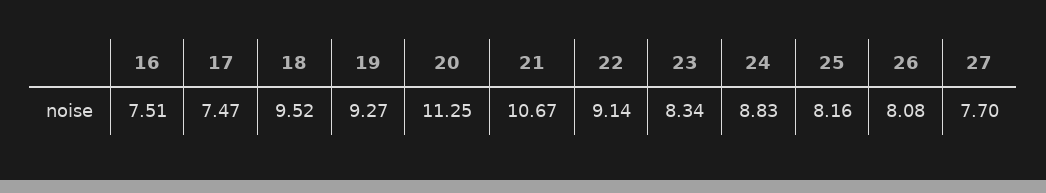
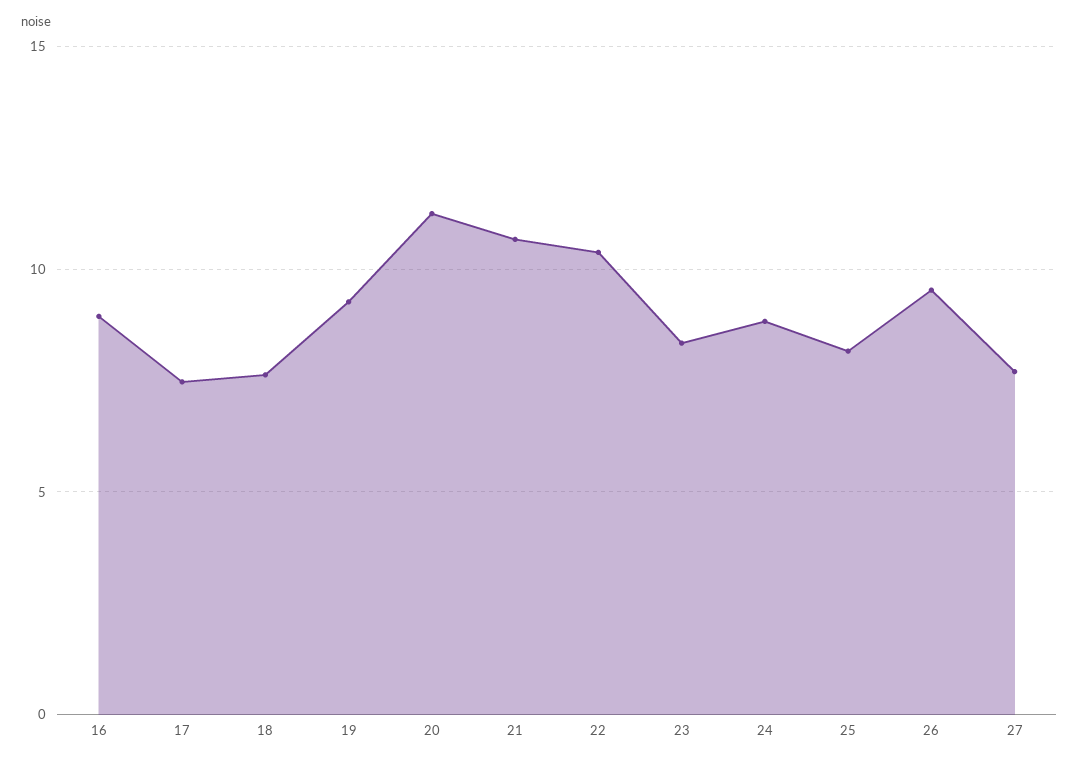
16: 7.51 -> 9
18: 9.52 -> 7.5
22: 9.14 -> 10.5
26: 8.08 -> 9.5

